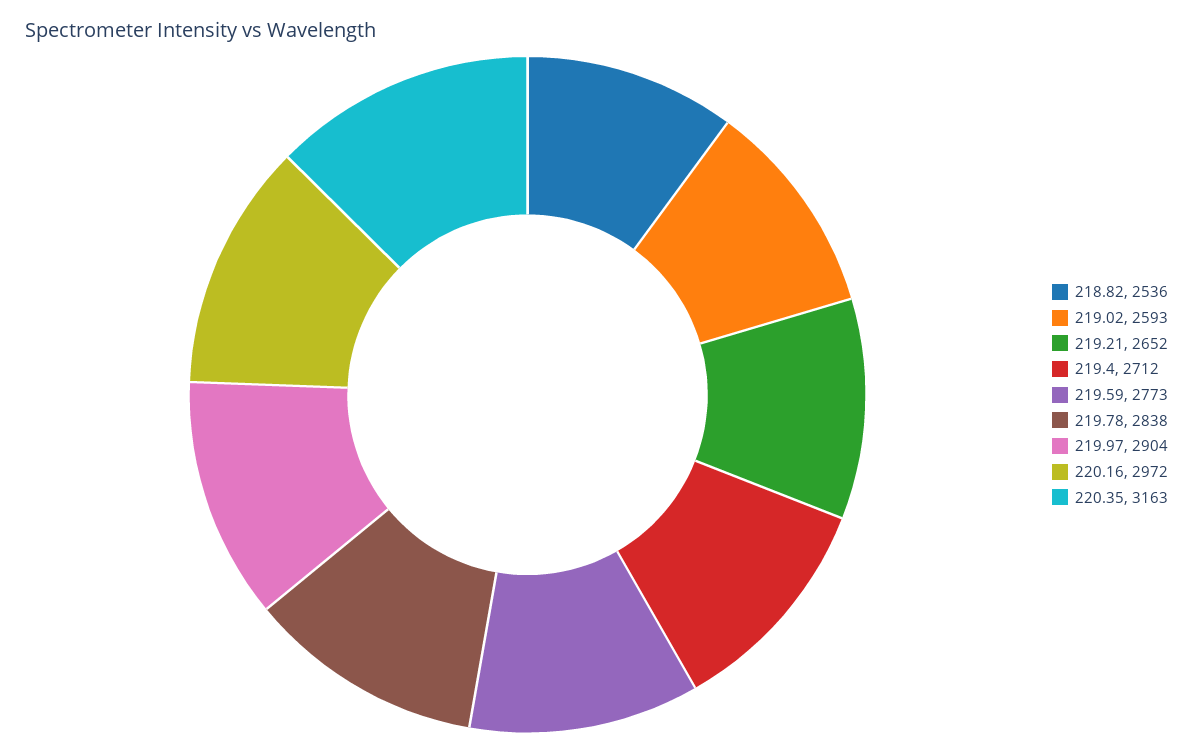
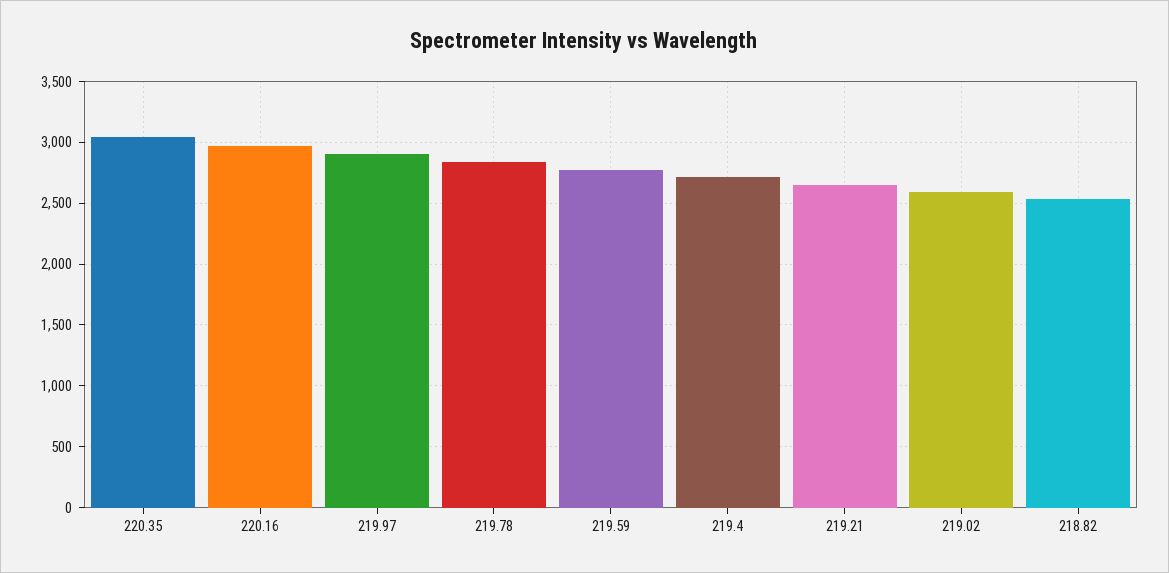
220.35: 3163 -> 3050

